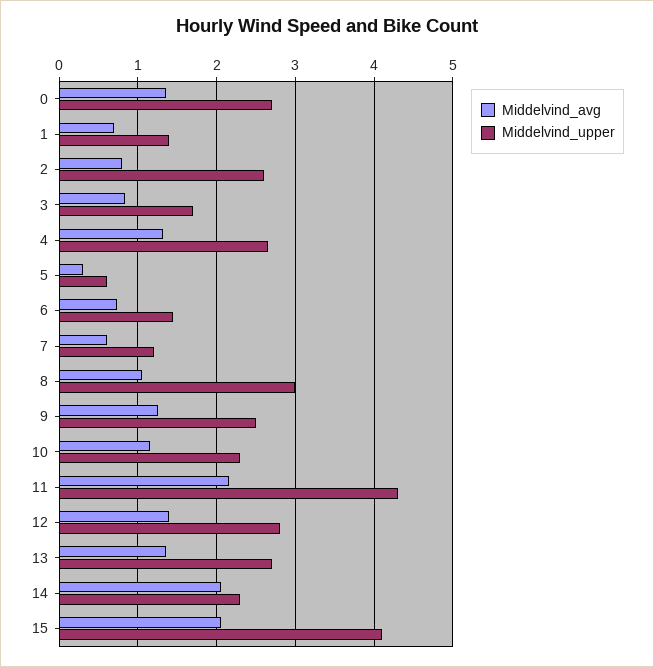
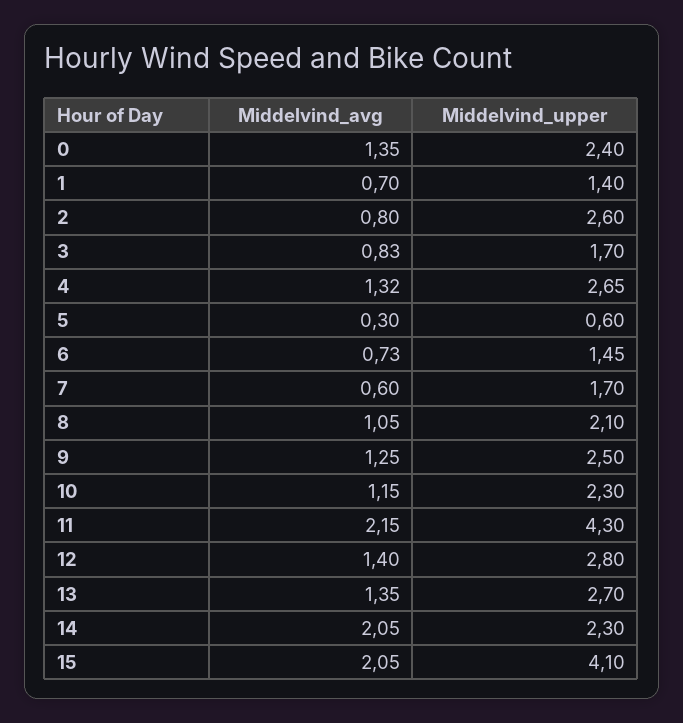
Middelvind_upper, 0: 2.7 -> 2.4
Middelvind_upper, 7: 1.2 -> 1.7
Middelvind_upper, 8: 3 -> 2.1

